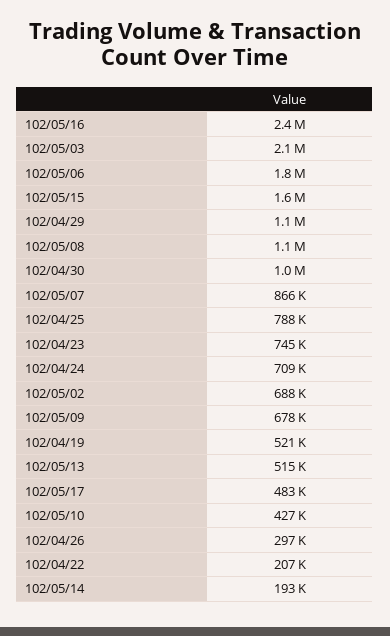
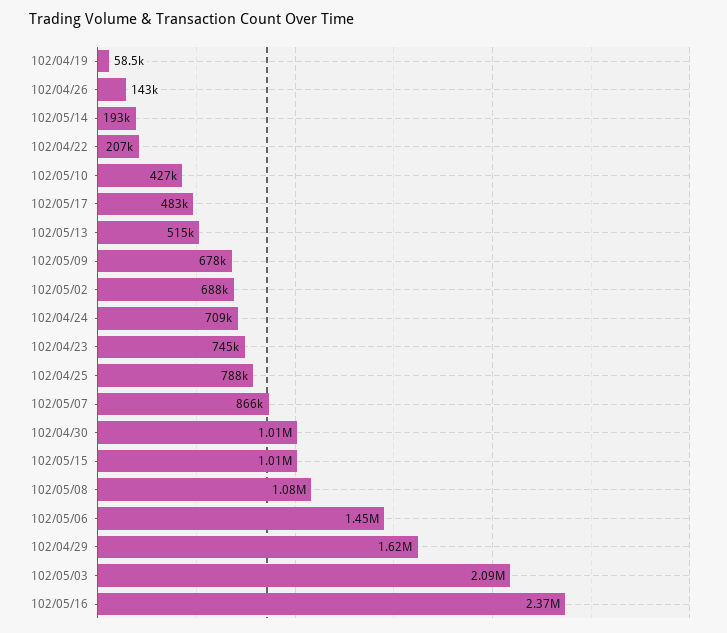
102/05/06: 1800000 -> 1450000
102/05/15: 1600000 -> 1010000
102/04/29: 1100000 -> 1620000
102/04/19: 521000 -> 58500
102/04/26: 297000 -> 143000

